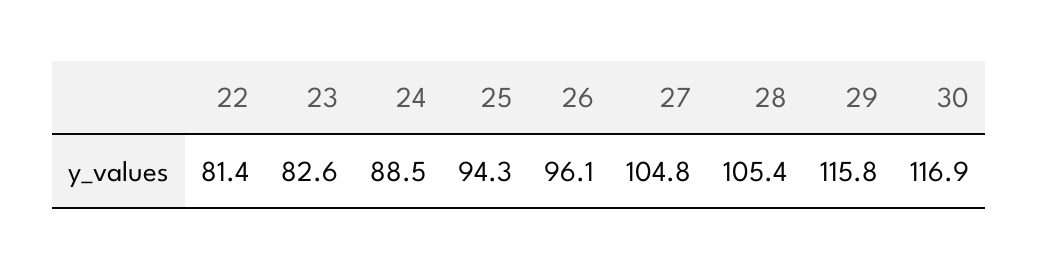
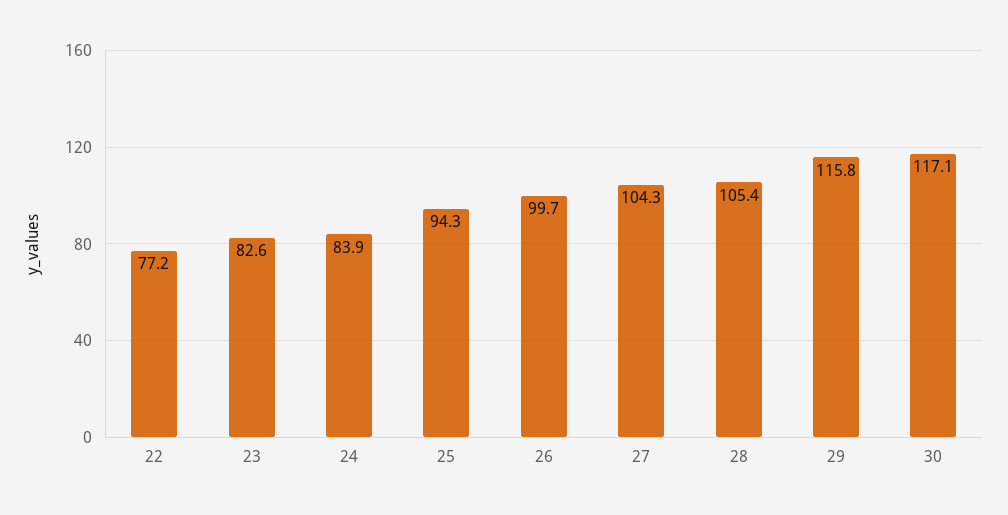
22: 81.4 -> 77.2
24: 88.5 -> 83.9
26: 96.1 -> 99.7
27: 104.8 -> 104.3
30: 116.9 -> 117.1

